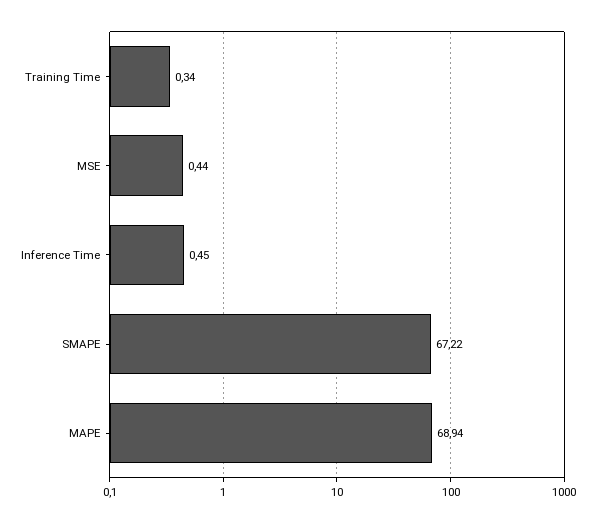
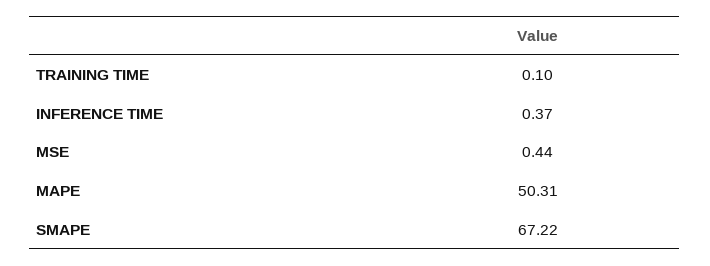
Training Time: 0.34 -> 0.1
Inference Time: 0.45 -> 0.37
MAPE: 68.94 -> 50.31

